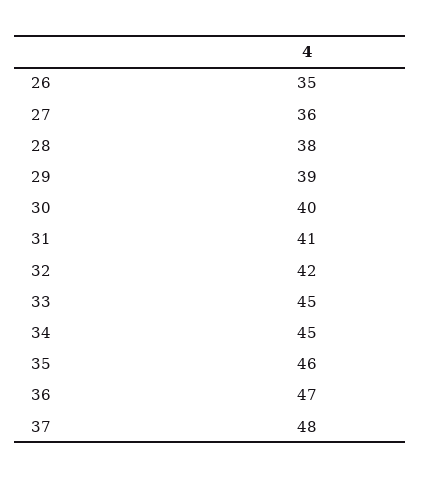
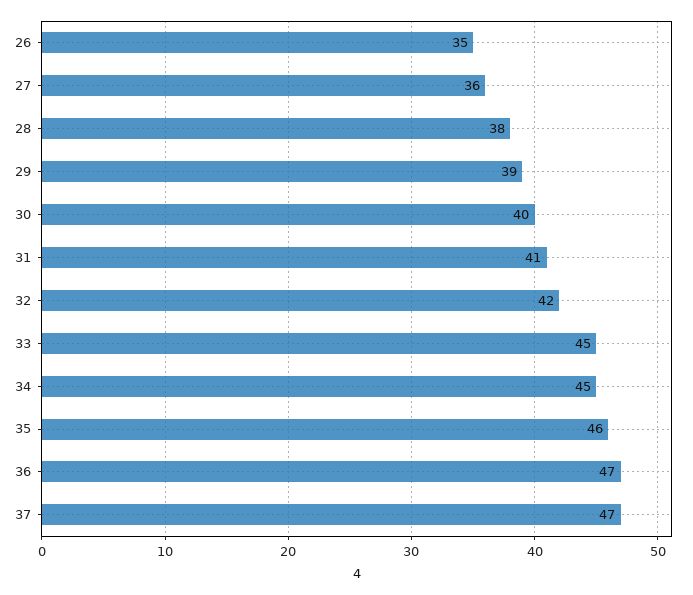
37: 48 -> 47

